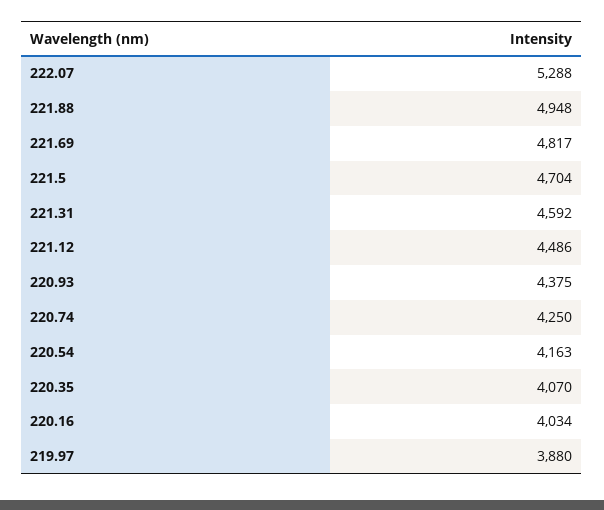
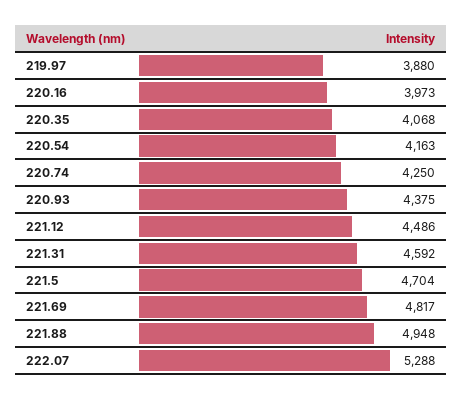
220.35: 4070 -> 4068
220.16: 4034 -> 3973

